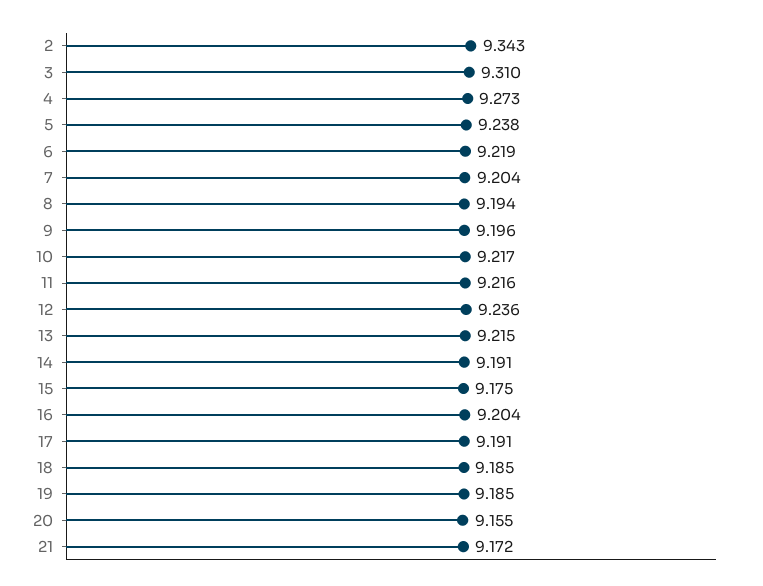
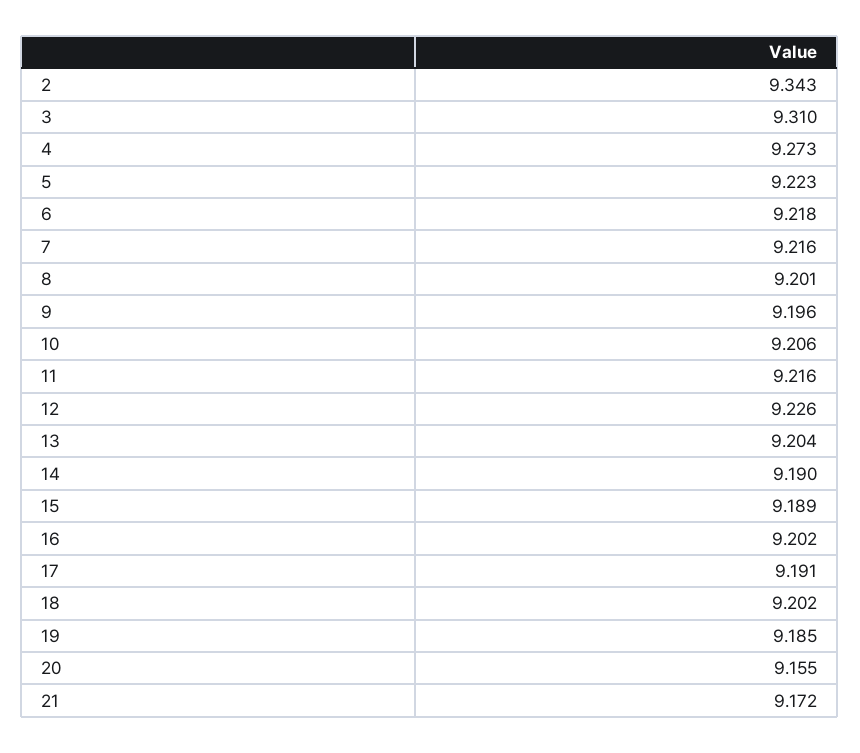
5: 9.238 -> 9.223
6: 9.219 -> 9.218
7: 9.204 -> 9.216
8: 9.194 -> 9.201
10: 9.217 -> 9.206
12: 9.236 -> 9.226
13: 9.215 -> 9.204
14: 9.191 -> 9.19
15: 9.175 -> 9.189
16: 9.204 -> 9.202
18: 9.185 -> 9.202

